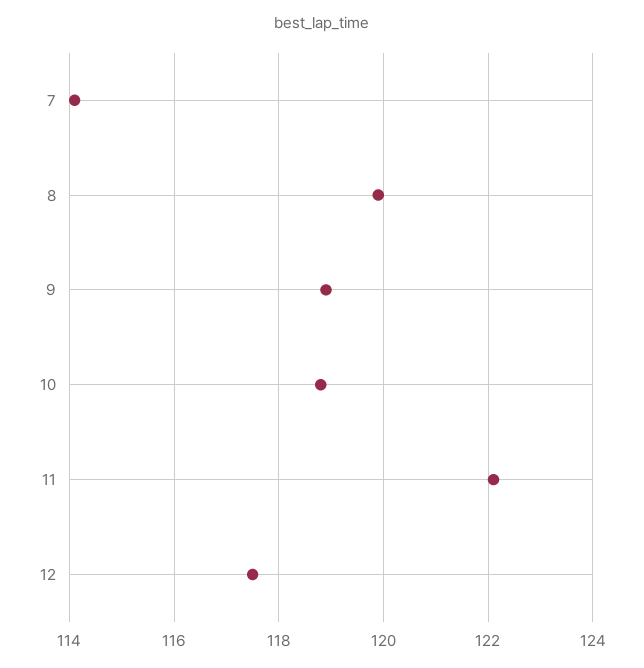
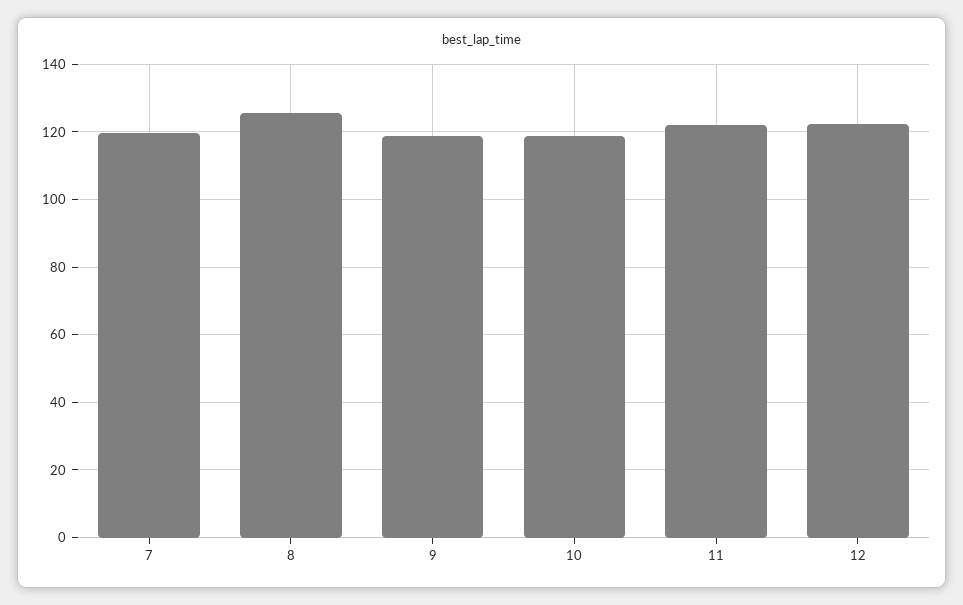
7: 114 -> 120
8: 120 -> 126
12: 117.5 -> 122

